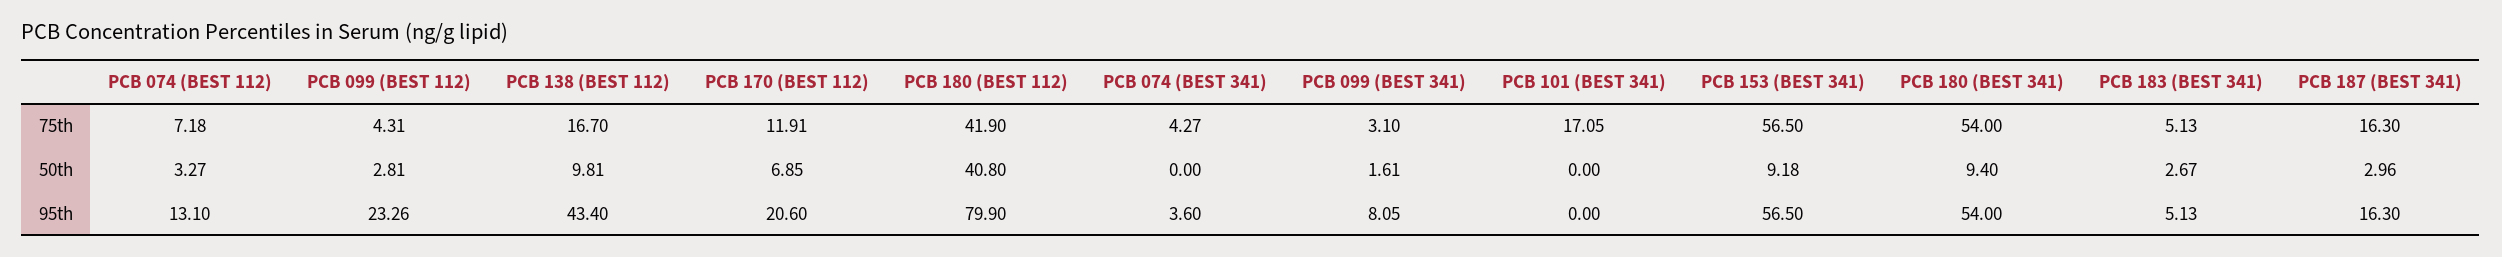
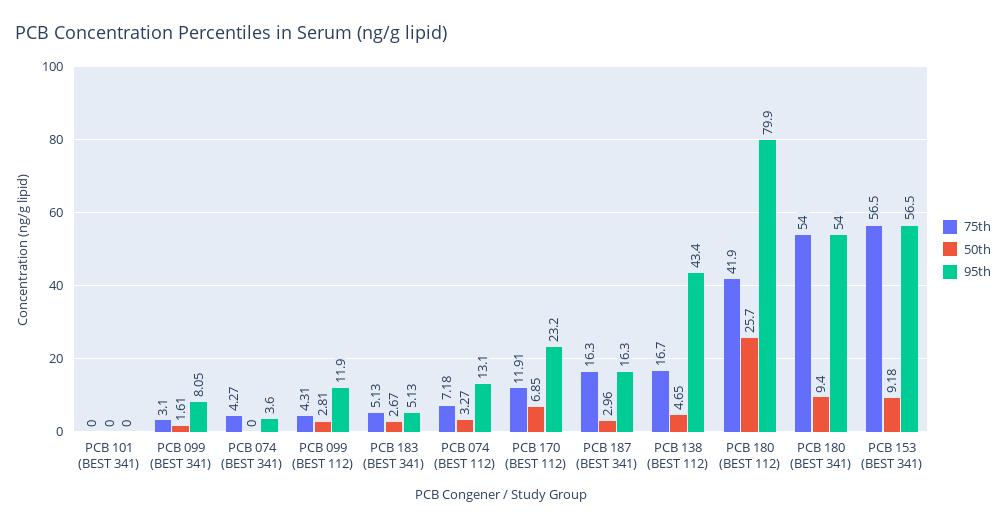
75th, PCB 101 (BEST 341): 17.05 -> 0
50th, PCB 138 (BEST 112): 9.81 -> 4.65
50th, PCB 180 (BEST 112): 40.8 -> 25.7
95th, PCB 099 (BEST 112): 23.26 -> 11.9
95th, PCB 170 (BEST 112): 20.6 -> 23.2

